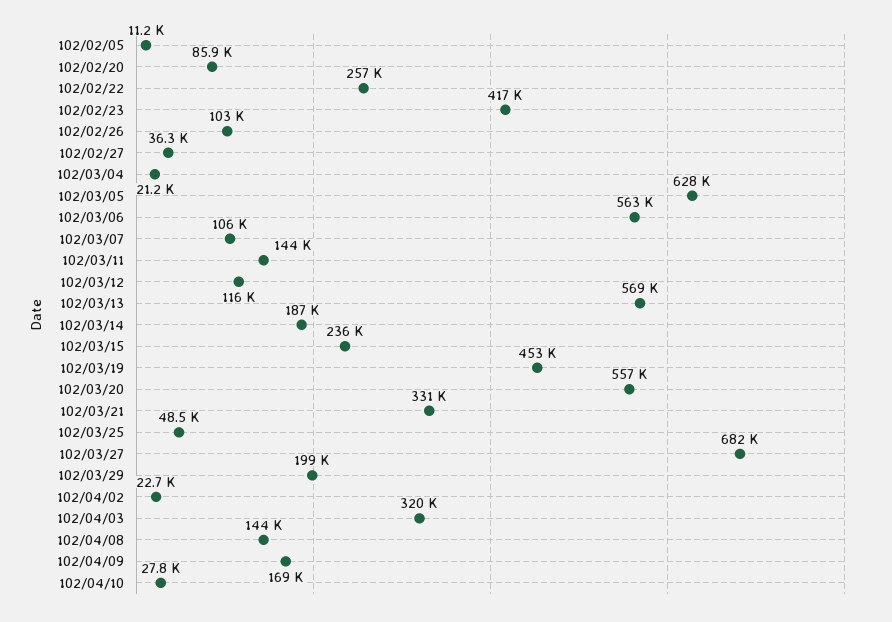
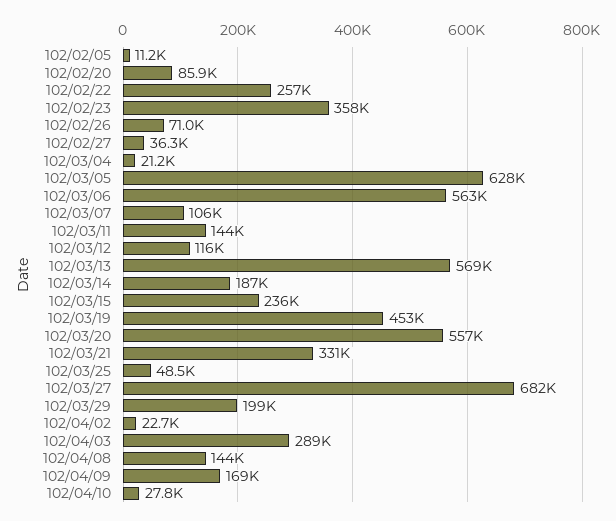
102/02/23: 417000 -> 358000
102/02/26: 103000 -> 71000
102/04/03: 320000 -> 289000

